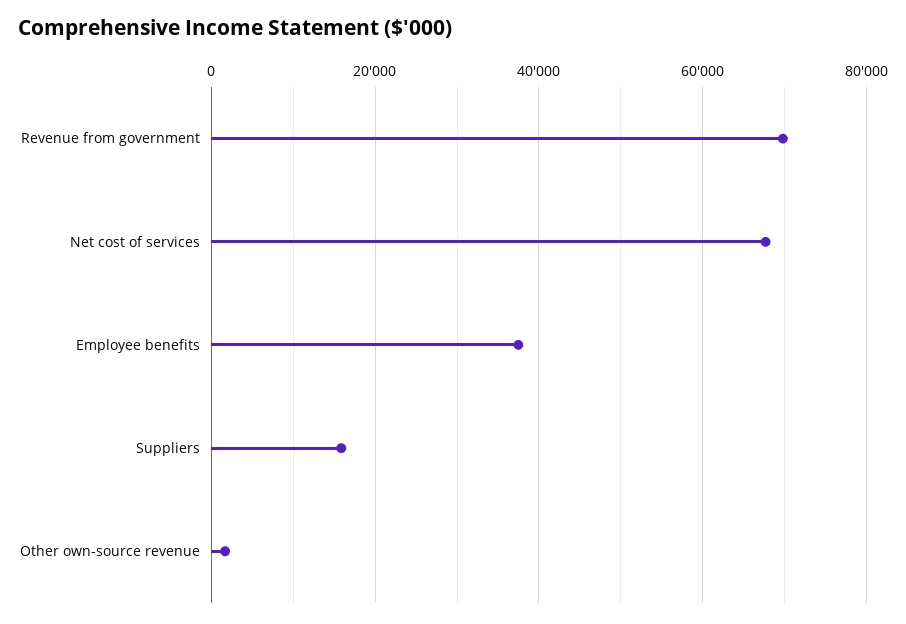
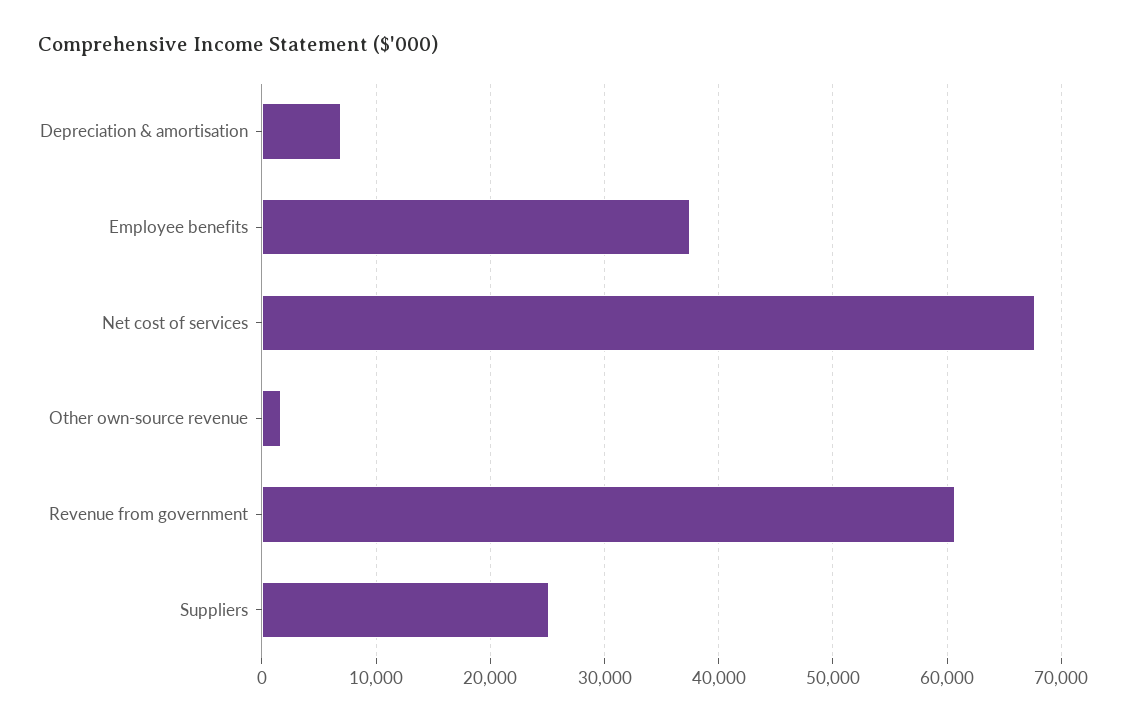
Revenue from government: 70000 -> 61000
Suppliers: 16000 -> 25000
Depreciation & amortisation: none -> 7000

